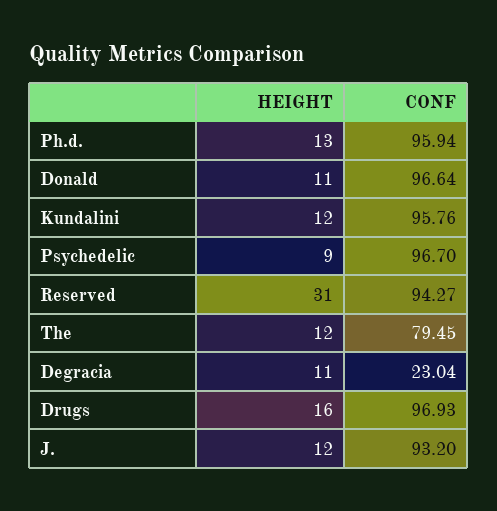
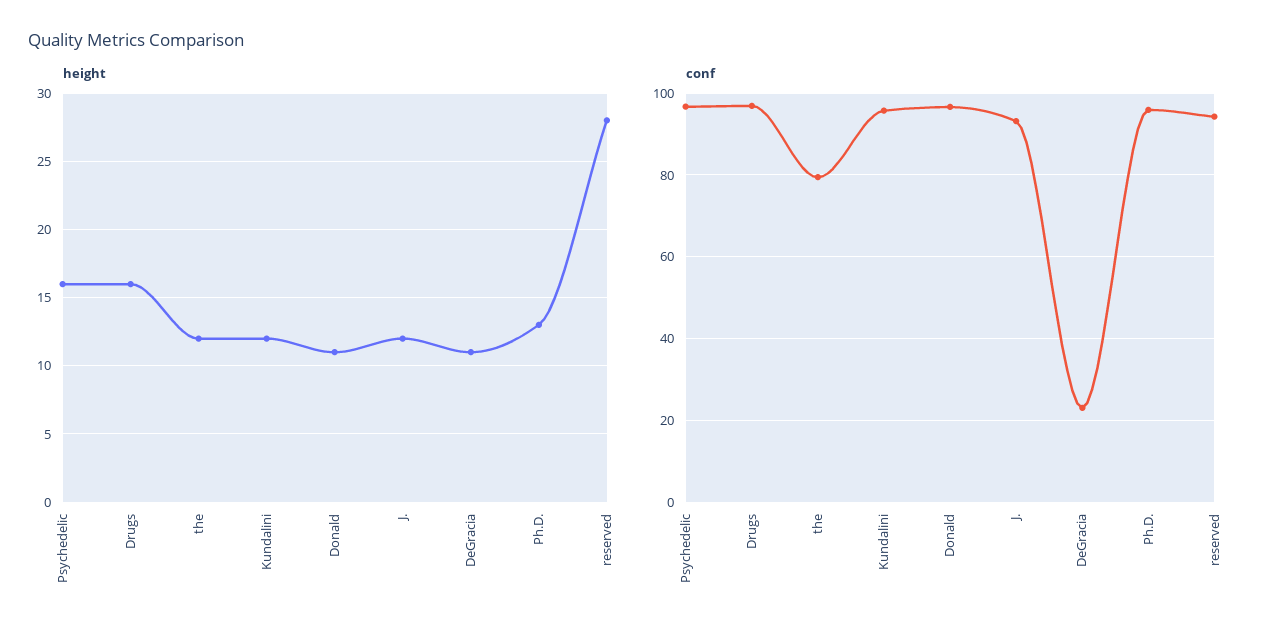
HEIGHT, Psychedelic: 9 -> 16
HEIGHT, Reserved: 31 -> 28

